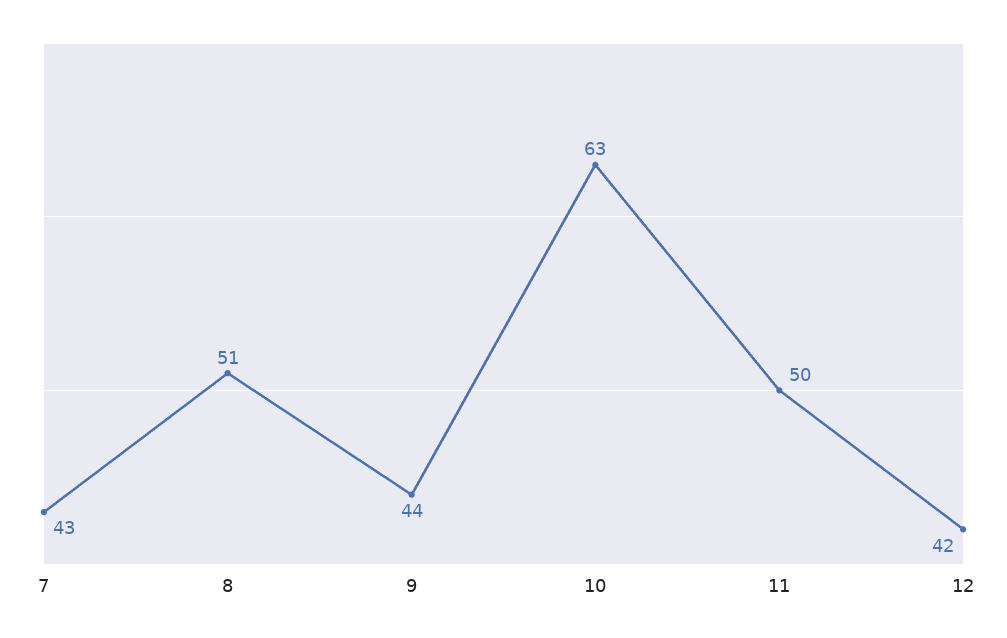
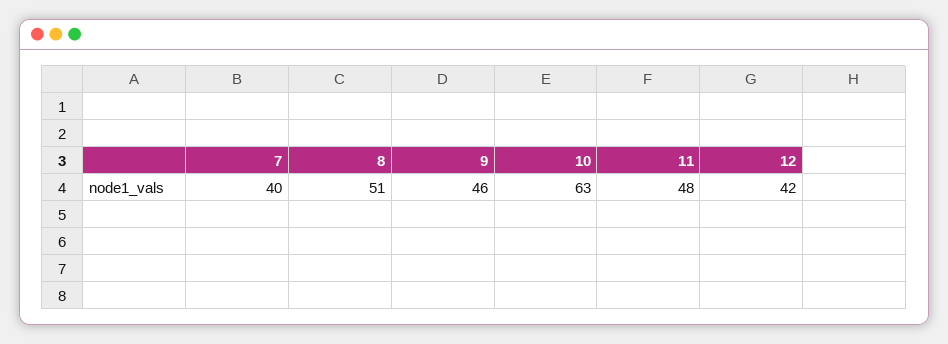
7: 43 -> 40
9: 44 -> 46
11: 50 -> 48

